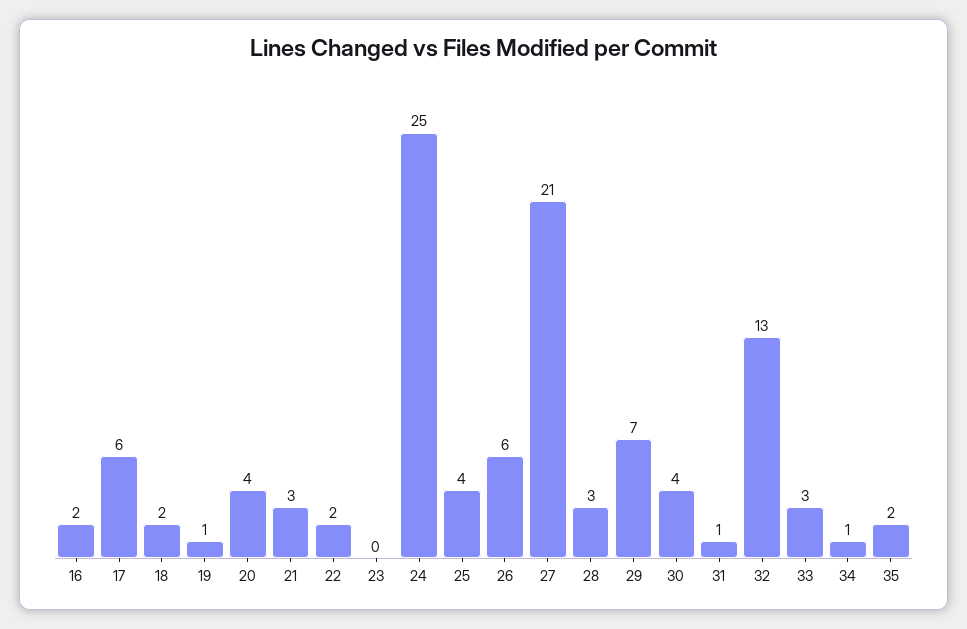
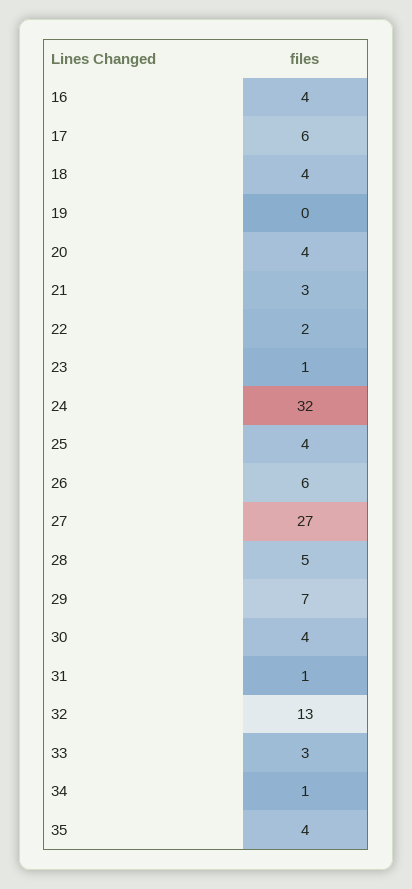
16: 2 -> 4
18: 2 -> 4
19: 1 -> 0
23: 0 -> 1
24: 25 -> 32
27: 21 -> 27
28: 3 -> 5
35: 2 -> 4

